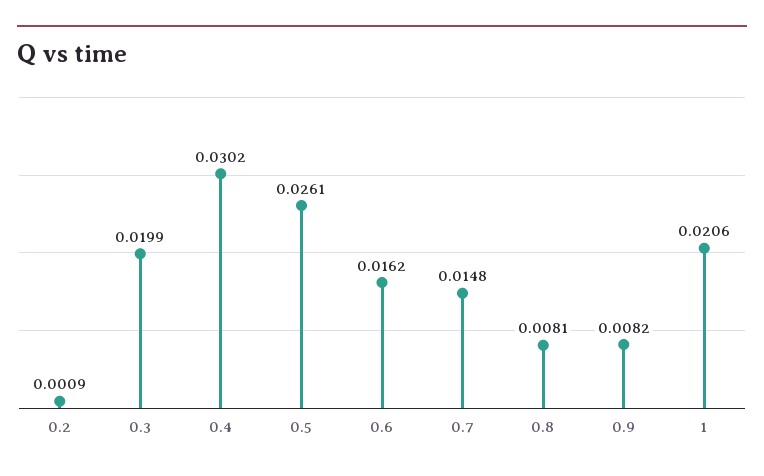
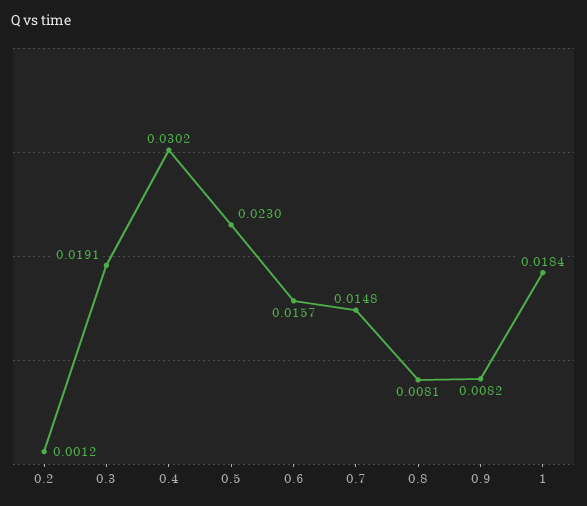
0.2: 0.0009 -> 0.0012
0.3: 0.0199 -> 0.0191
0.5: 0.0261 -> 0.023
0.6: 0.0162 -> 0.0157
1: 0.0206 -> 0.0184

